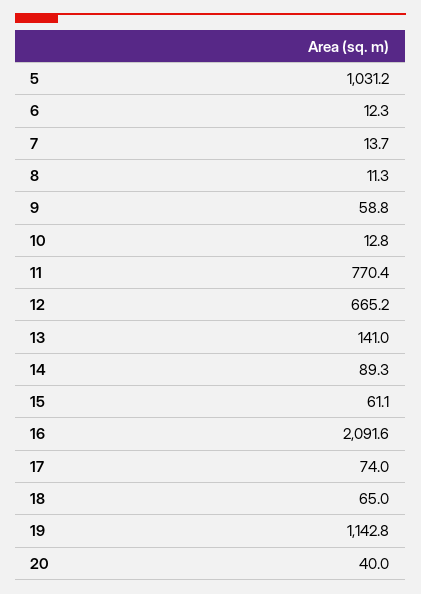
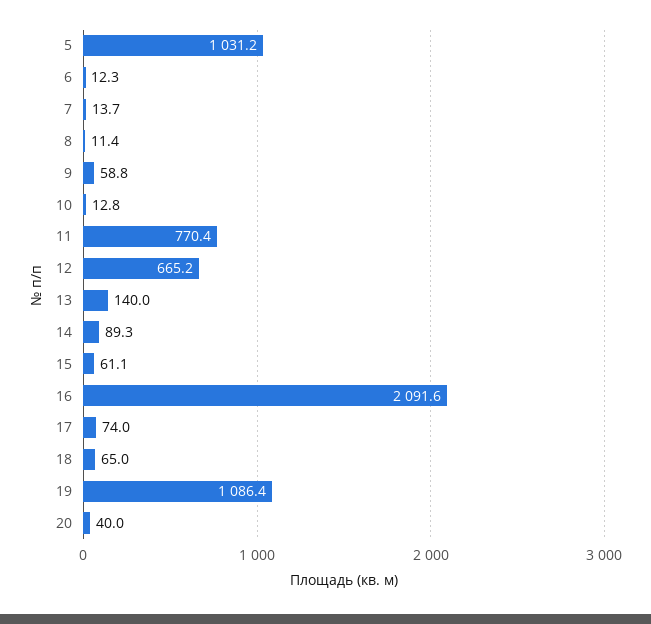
8: 11.3 -> 11.4
13: 141 -> 140
19: 1142.8 -> 1086.4

